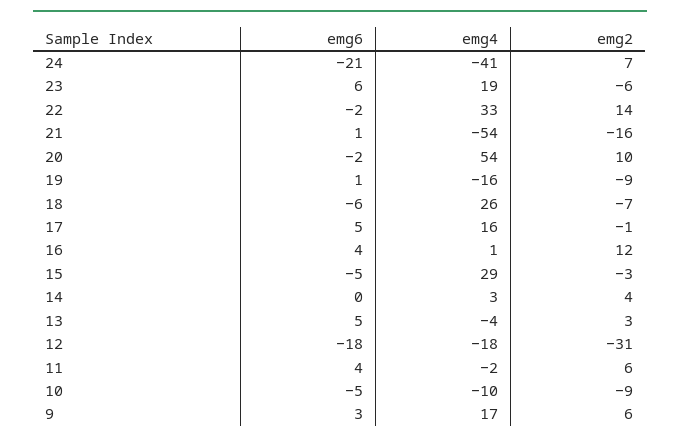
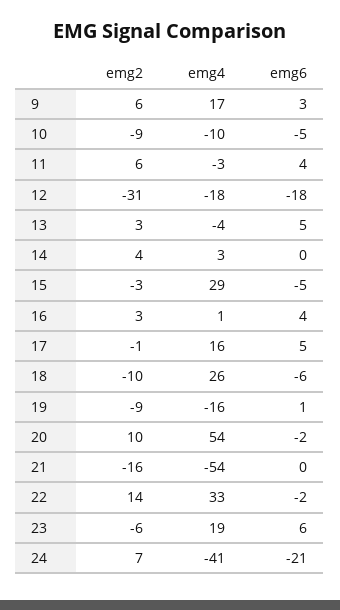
emg6, 21: 1 -> 0
emg2, 18: -7 -> -10
emg2, 16: 12 -> 3
emg4, 11: -2 -> -3

